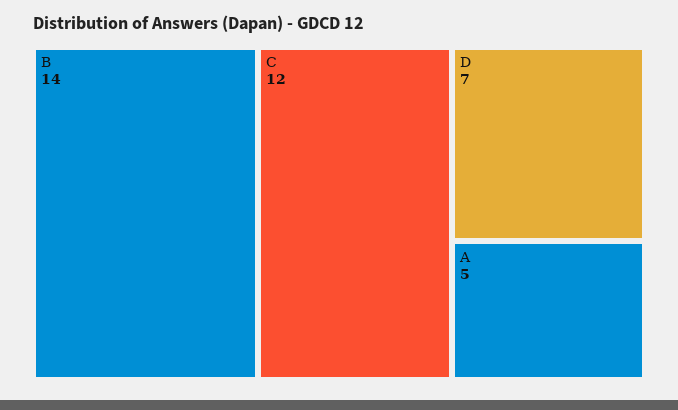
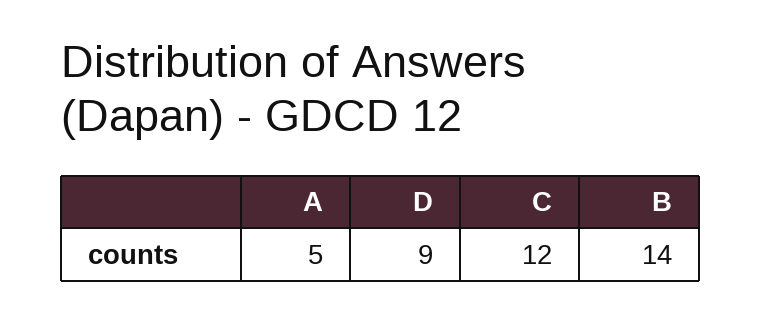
D: 7 -> 9

